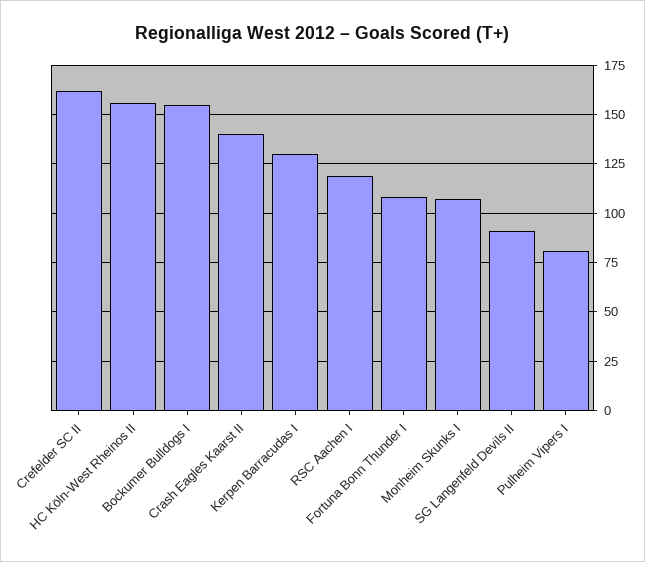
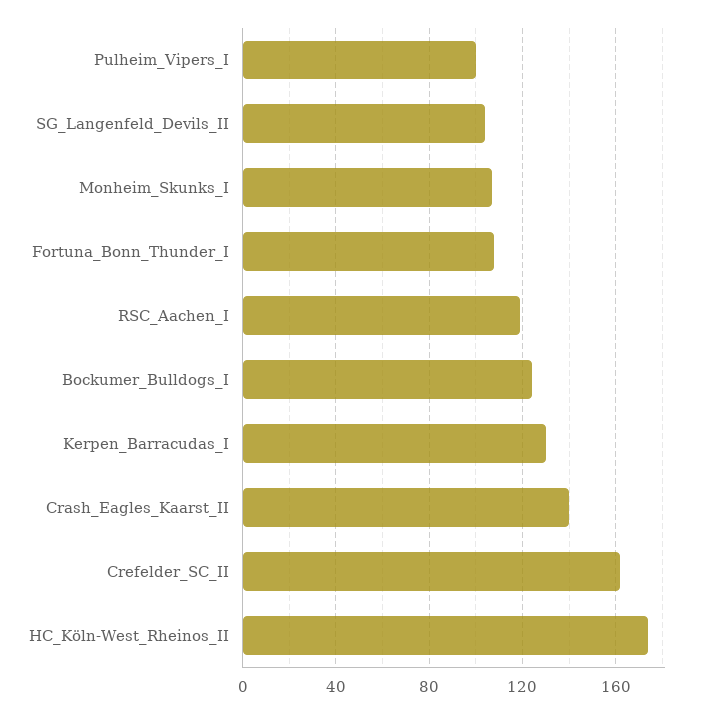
HC Köln-West Rheinos II: 155 -> 175
Bockumer Bulldogs I: 155 -> 125
SG Langenfeld Devils II: 90 -> 105
Pulheim Vipers I: 80 -> 100

